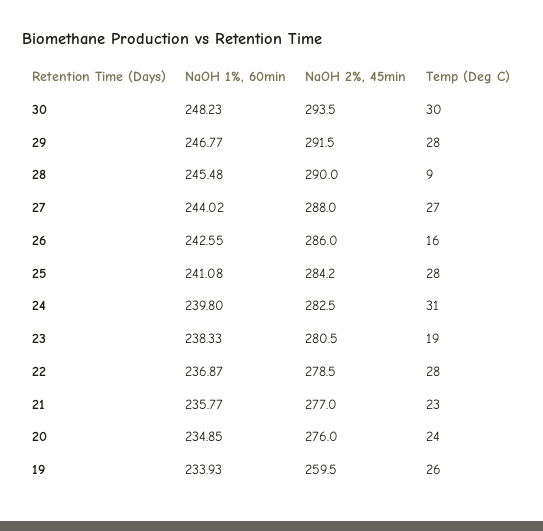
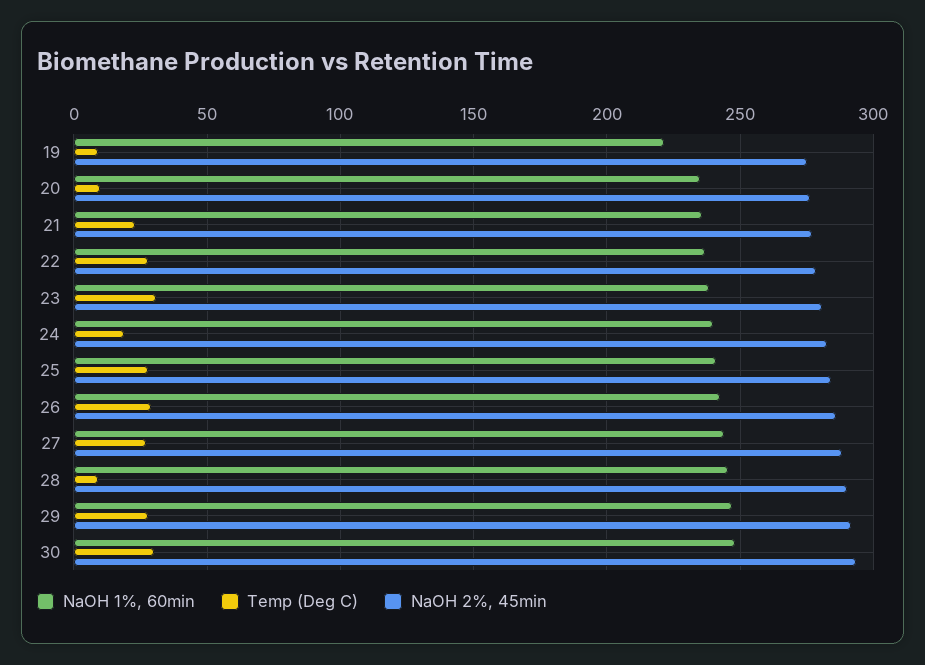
Temp (Deg C), 26: 16 -> 30
Temp (Deg C), 24: 31 -> 20
Temp (Deg C), 23: 19 -> 30
Temp (Deg C), 20: 24 -> 10
NaOH 1%, 60min, 19: 233.93 -> 220
NaOH 2%, 45min, 19: 259.5 -> 275
Temp (Deg C), 19: 26 -> 10

